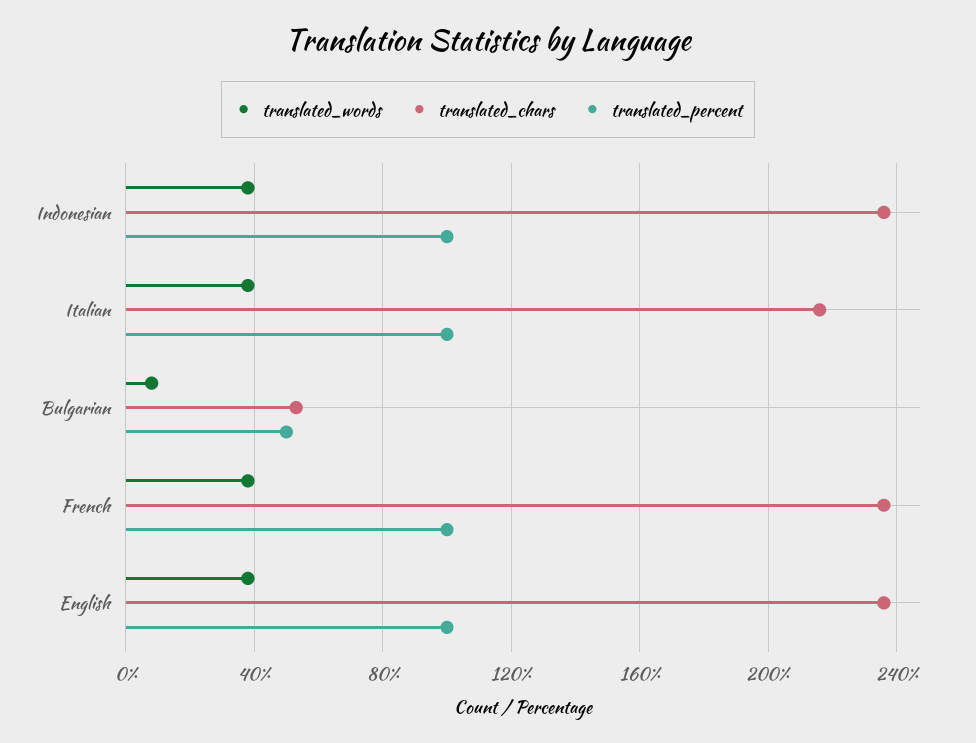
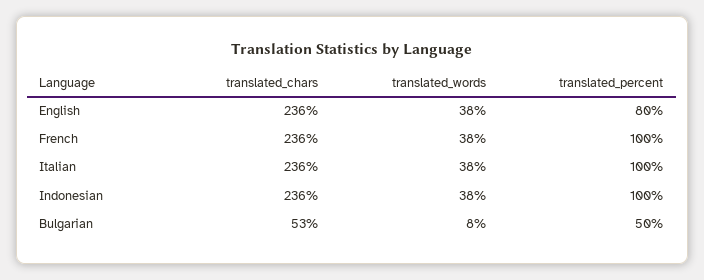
translated_chars, Italian: 215 -> 236
translated_percent, English: 100 -> 80

